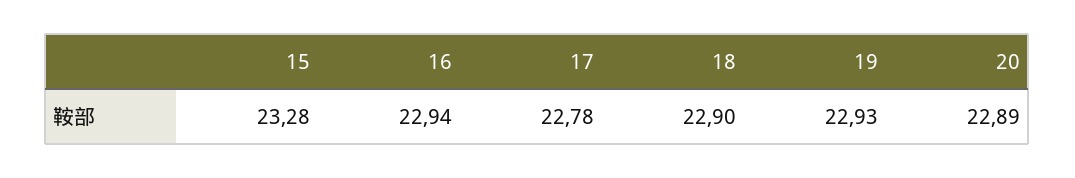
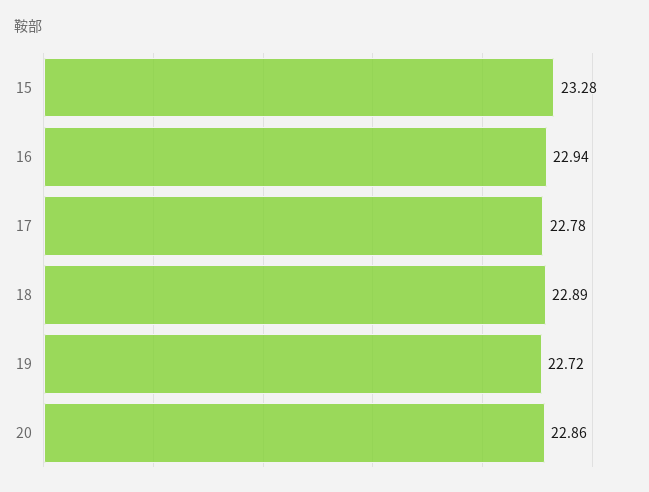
18: 22.9 -> 22.89
19: 22.93 -> 22.72
20: 22.89 -> 22.86

